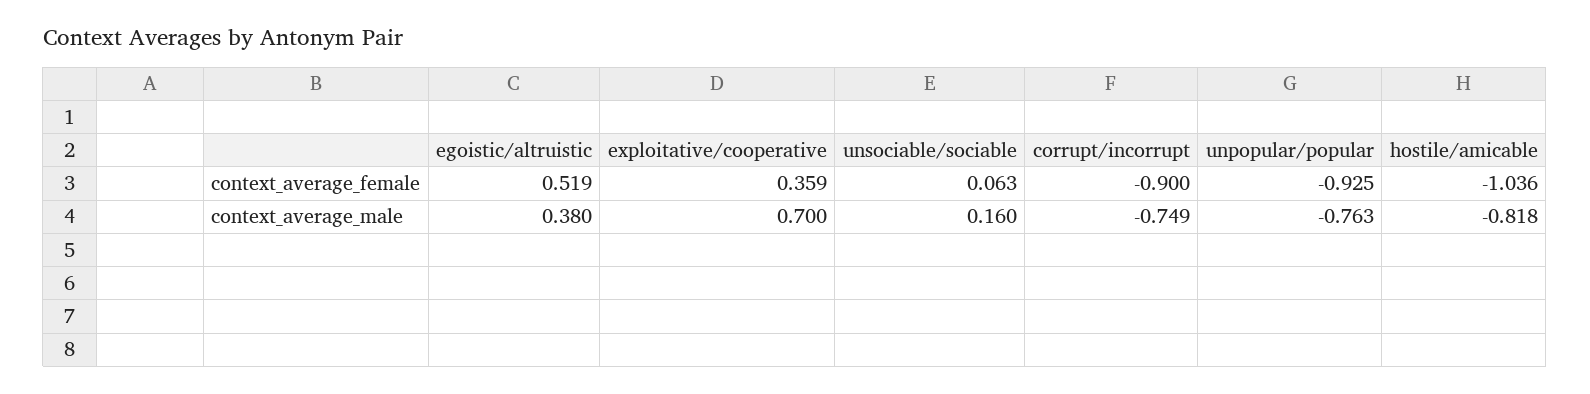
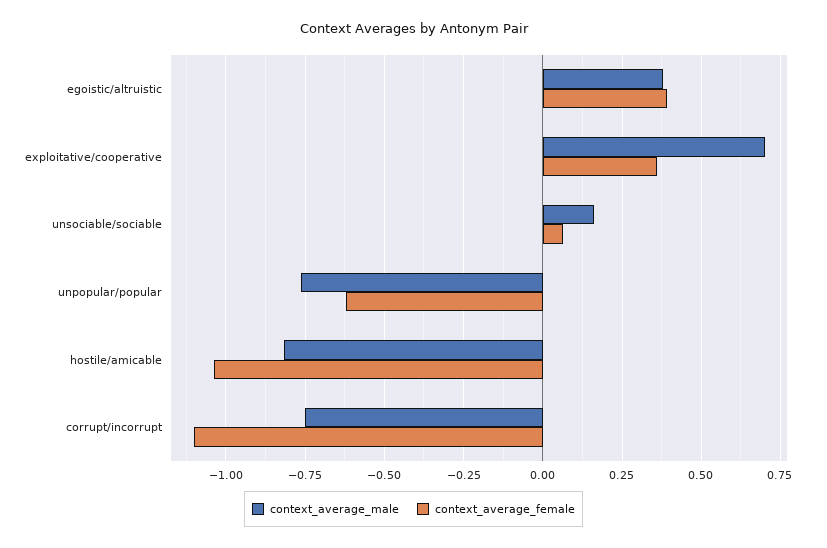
context_average_female, egoistic/altruistic: 0.519 -> 0.4
context_average_female, corrupt/incorrupt: -0.9 -> -1.1
context_average_female, unpopular/popular: -0.925 -> -0.625

